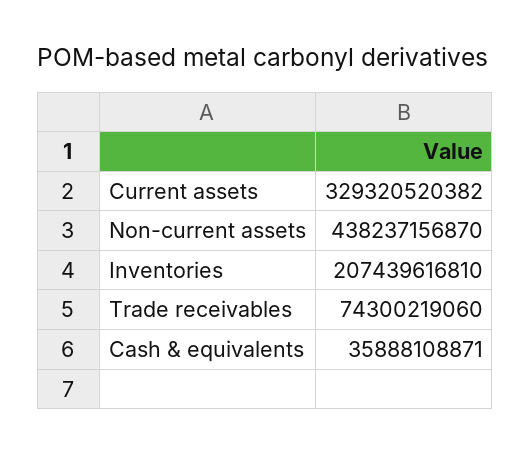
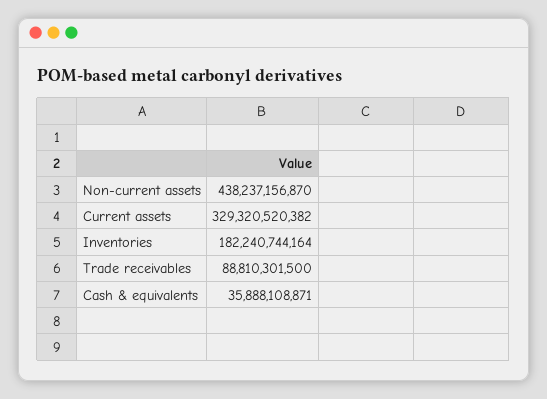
Inventories: 207439616810 -> 182240744164
Trade receivables: 74300219060 -> 88810301500

